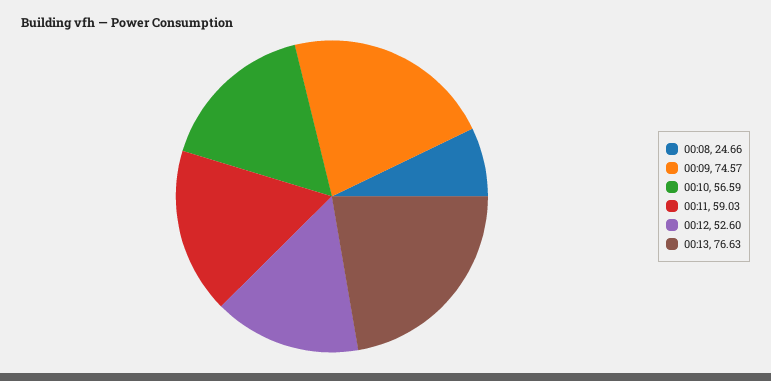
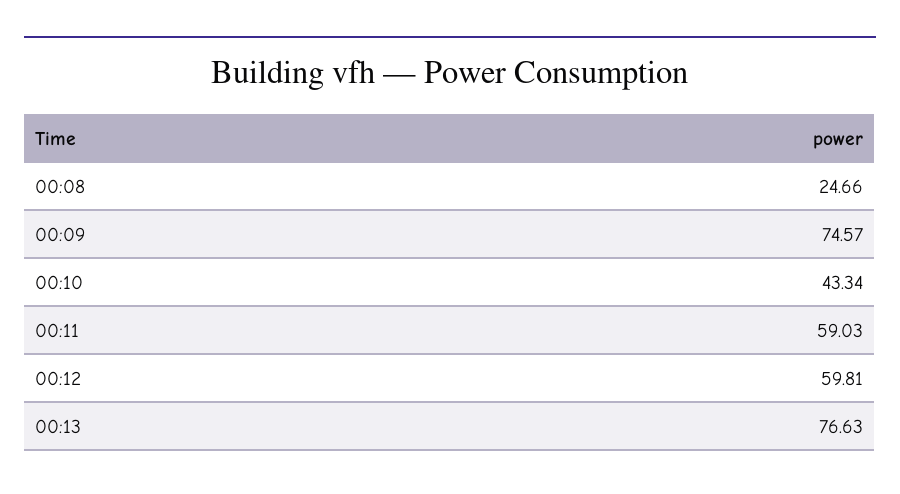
00:10: 56.59 -> 43.34
00:12: 52.6 -> 59.81

